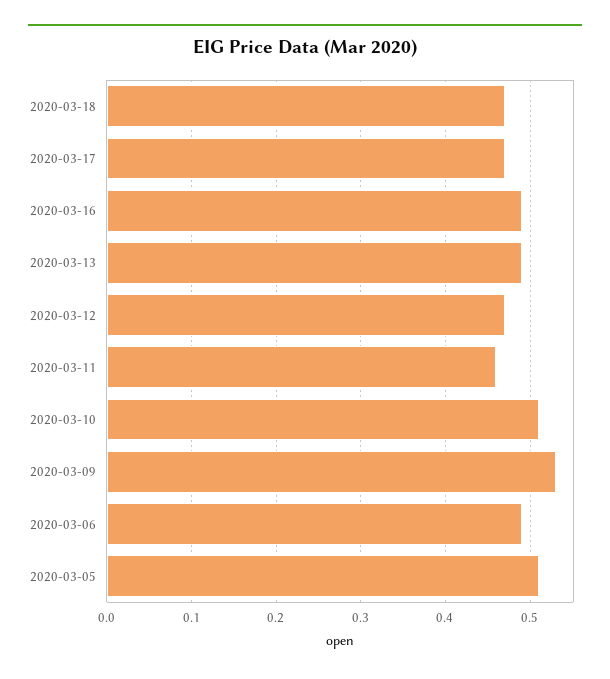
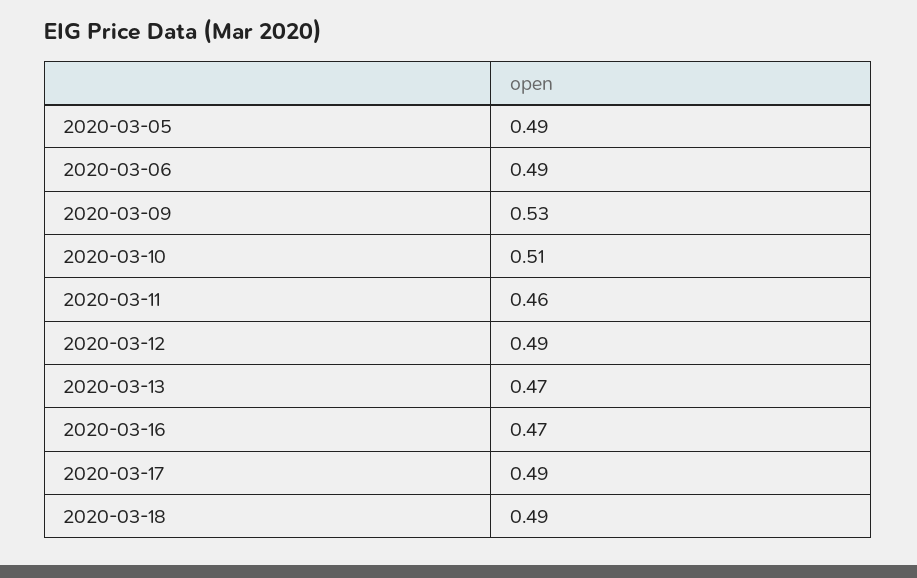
2020-03-18: 0.47 -> 0.49
2020-03-17: 0.47 -> 0.49
2020-03-16: 0.49 -> 0.47
2020-03-13: 0.49 -> 0.47
2020-03-12: 0.47 -> 0.49
2020-03-05: 0.51 -> 0.49

